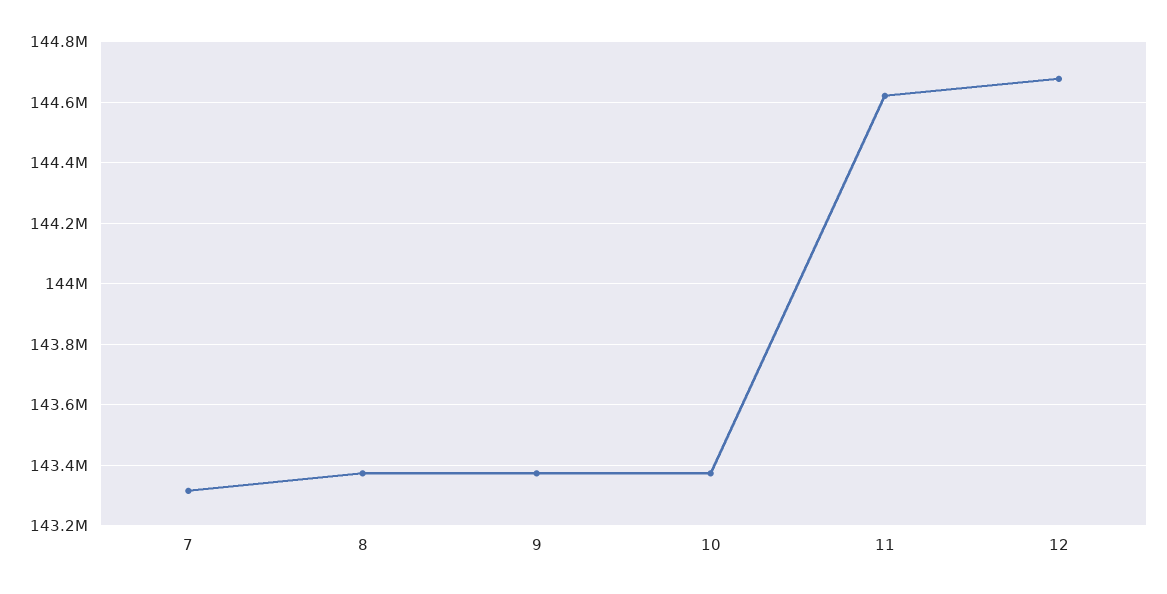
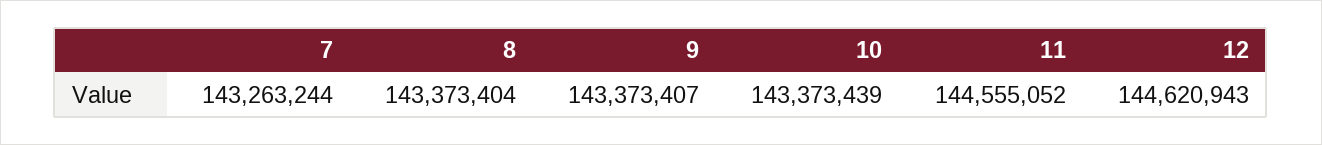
7: 143320000 -> 143263244
11: 144620000 -> 144555052
12: 144680000 -> 144620943

